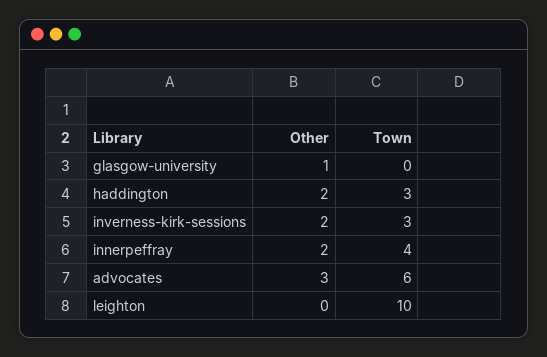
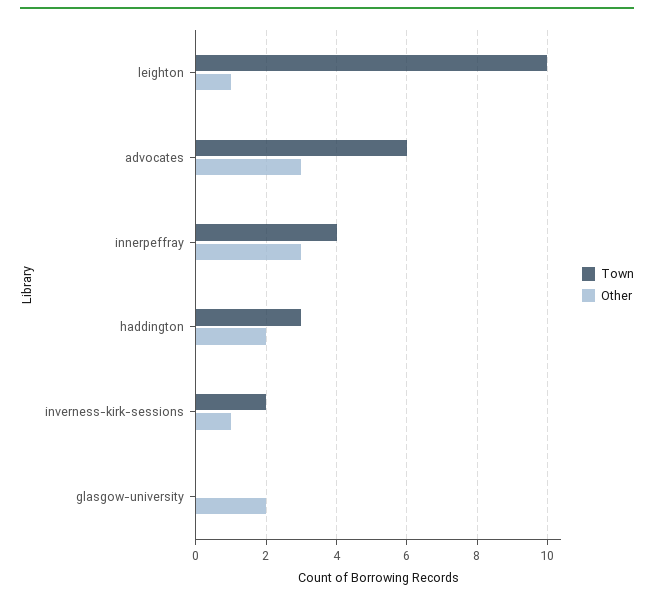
Other, glasgow-university: 1 -> 2
Other, inverness-kirk-sessions: 2 -> 1
Town, inverness-kirk-sessions: 3 -> 2
Other, innerpeffray: 2 -> 3
Other, leighton: 0 -> 1

